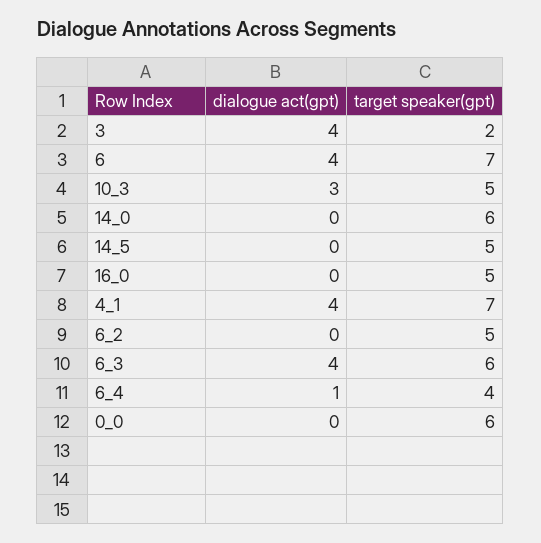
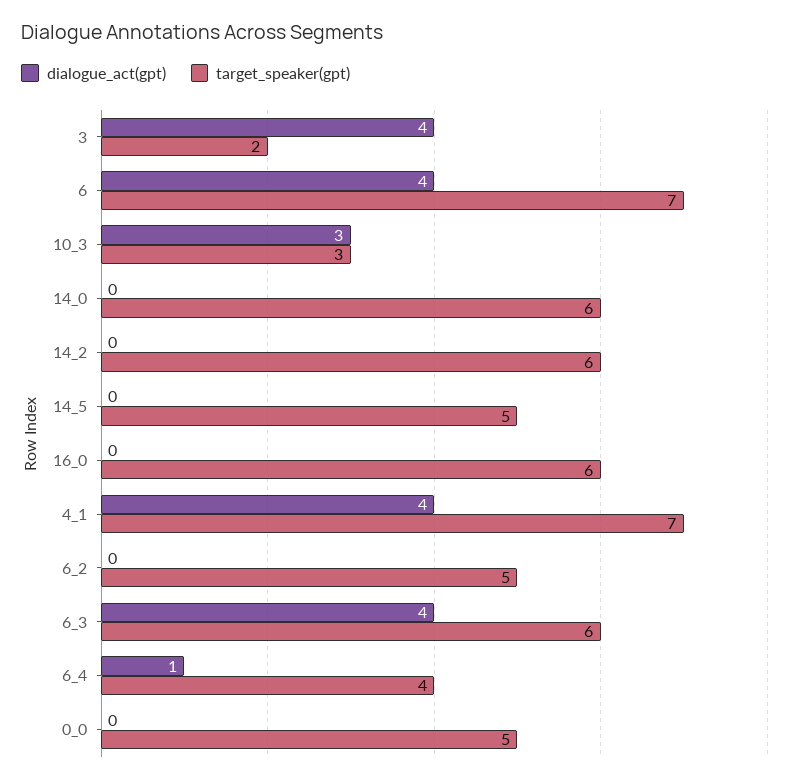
target speaker(gpt), 10_3: 5 -> 3
target speaker(gpt), 16_0: 5 -> 6
target speaker(gpt), 0_0: 6 -> 5
dialogue act(gpt), 14_2: none -> 0
target speaker(gpt), 14_2: none -> 6

